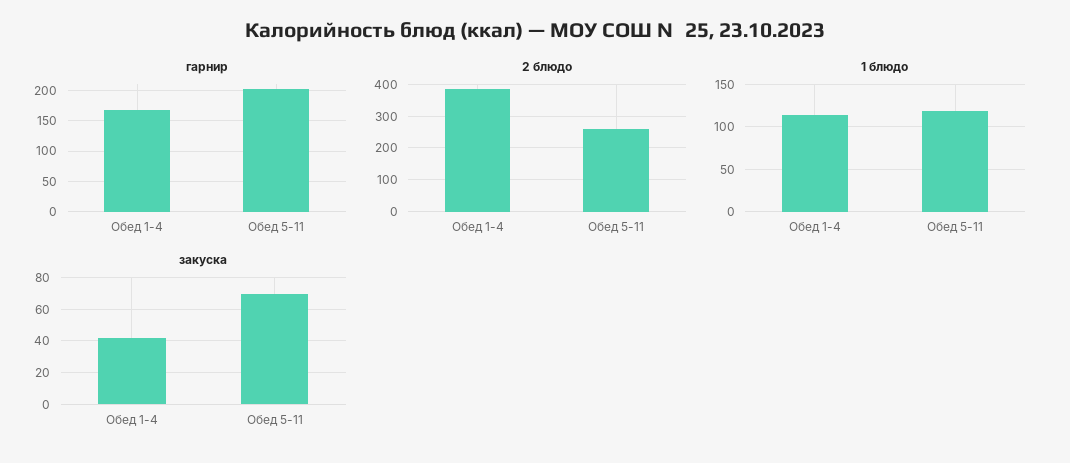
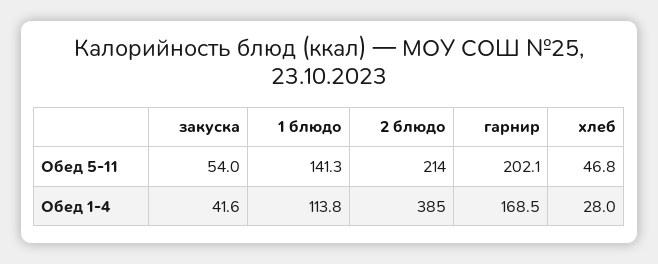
2 блюдо, Обед 5-11: 260 -> 214
1 блюдо, Обед 5-11: 120 -> 141.3
закуска, Обед 5-11: 70 -> 54
хлеб, Обед 5-11: none -> 46.8
хлеб, Обед 1-4: none -> 28

